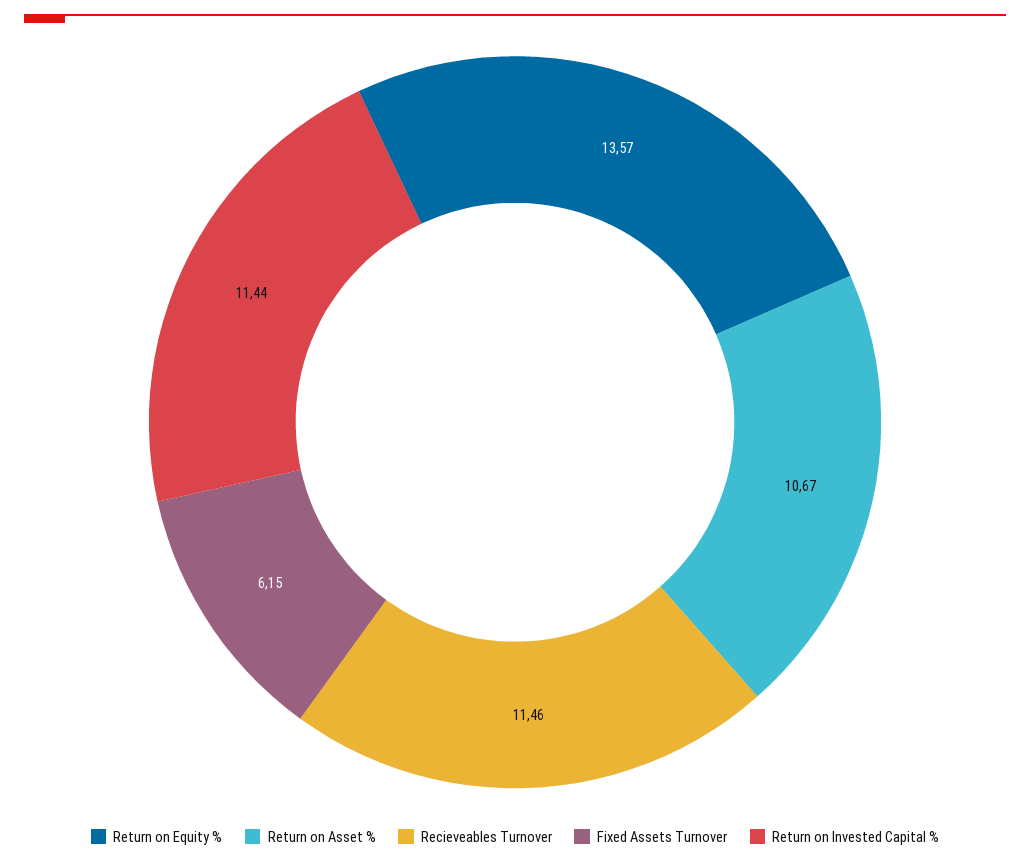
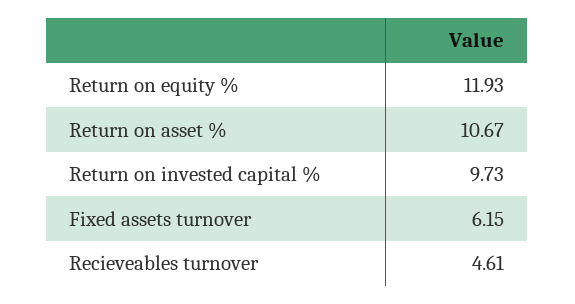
Return on Equity %: 13.57 -> 11.93
Recieveables Turnover: 11.46 -> 4.61
Return on Invested Capital %: 11.44 -> 9.73

